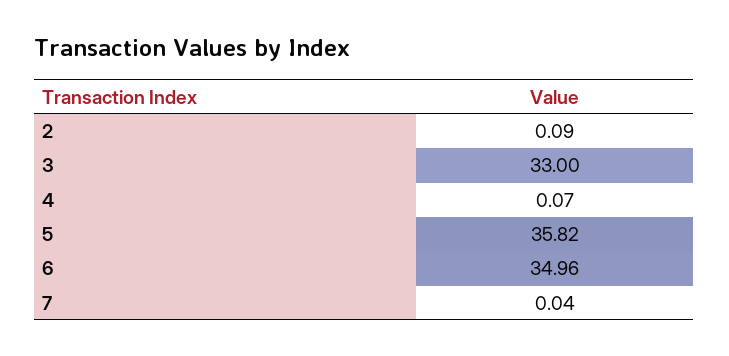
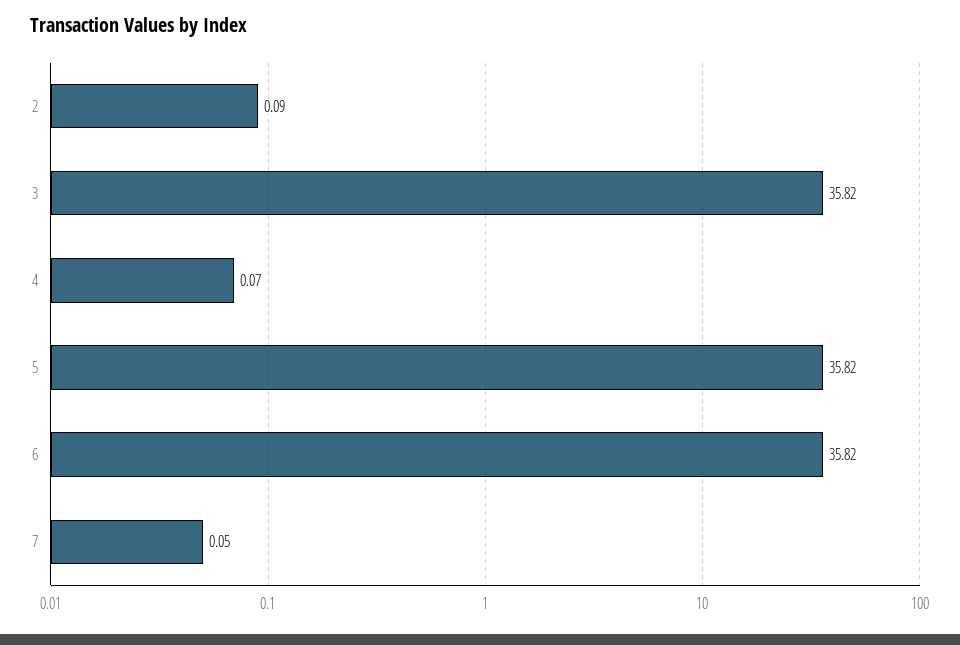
3: 33 -> 35.82
6: 34.96 -> 35.82
7: 0.04 -> 0.05

